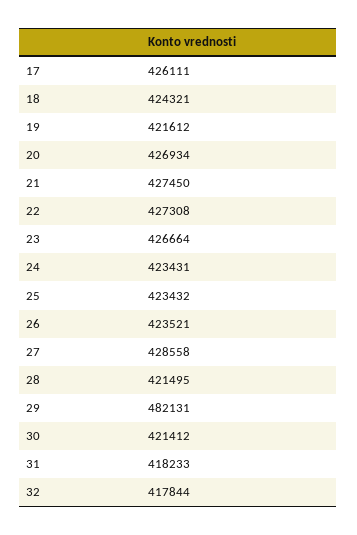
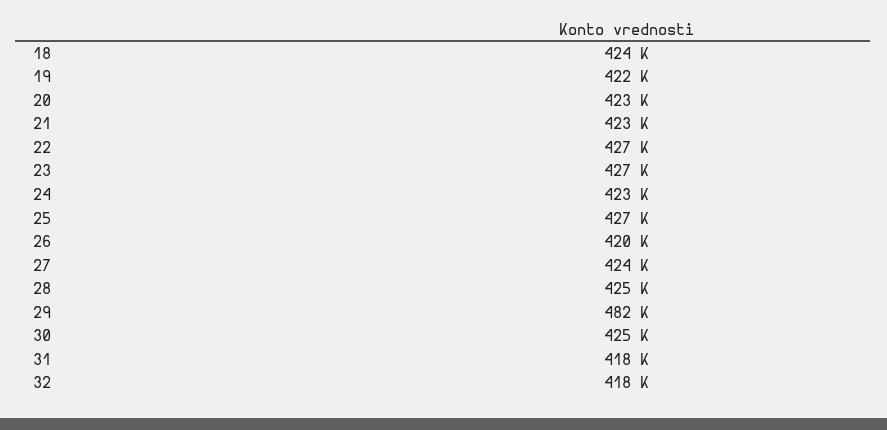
17: 426111 -> none
20: 426934 -> 423000
21: 427450 -> 423000
25: 423432 -> 427000
26: 423521 -> 420000
27: 428558 -> 424000
28: 421495 -> 425000
30: 421412 -> 425000

